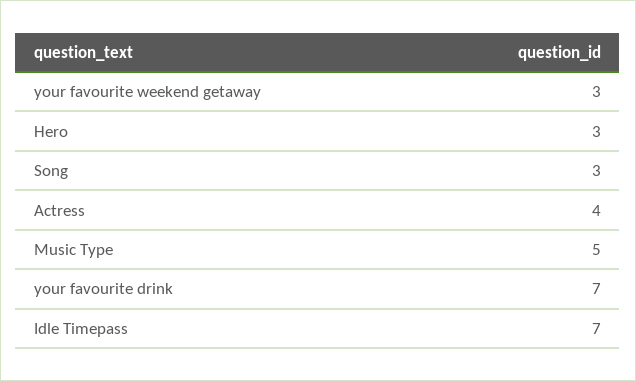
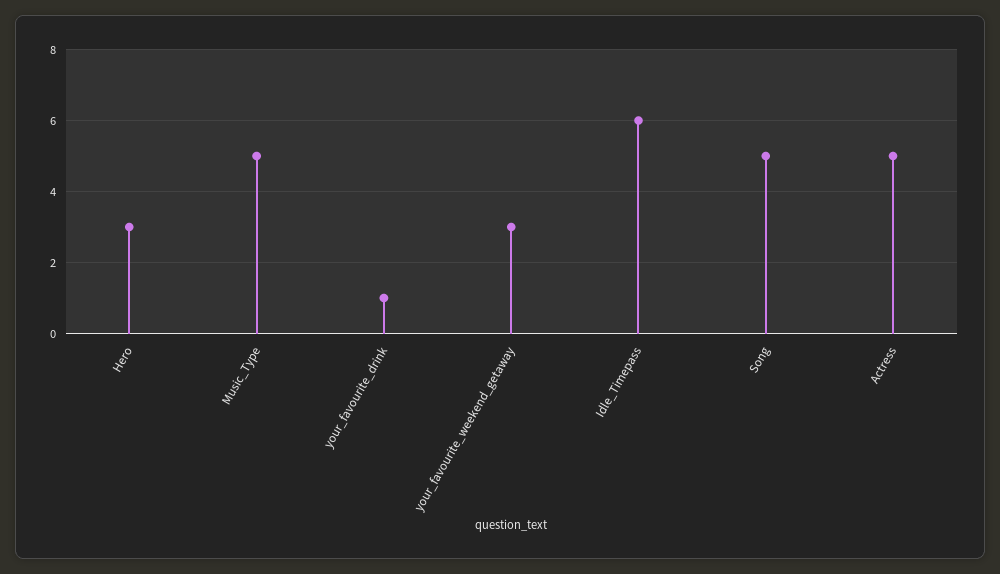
Song: 3 -> 5
Actress: 4 -> 5
your favourite drink: 7 -> 1
Idle Timepass: 7 -> 6

